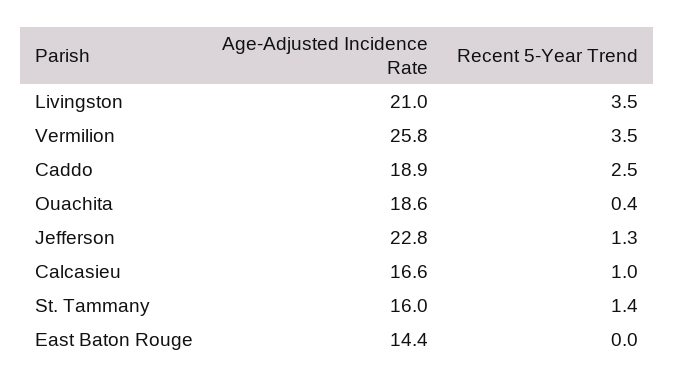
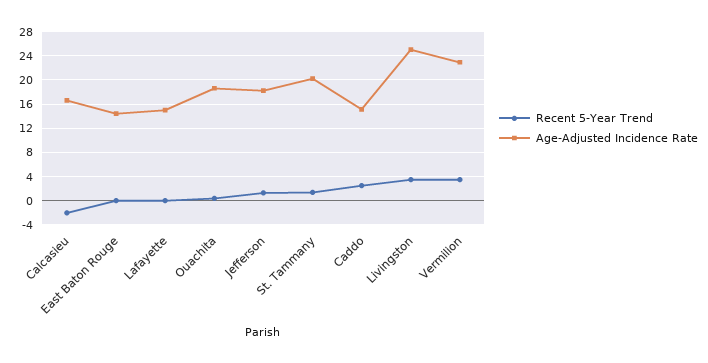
Age-Adjusted Incidence Rate, Livingston: 21 -> 25
Age-Adjusted Incidence Rate, Vermilion: 25.8 -> 23
Age-Adjusted Incidence Rate, Caddo: 18.9 -> 15
Age-Adjusted Incidence Rate, Jefferson: 22.8 -> 18
Recent 5-Year Trend, Calcasieu: 1 -> -2
Age-Adjusted Incidence Rate, St. Tammany: 16 -> 20
Recent 5-Year Trend, Lafayette: none -> 0
Age-Adjusted Incidence Rate, Lafayette: none -> 15

